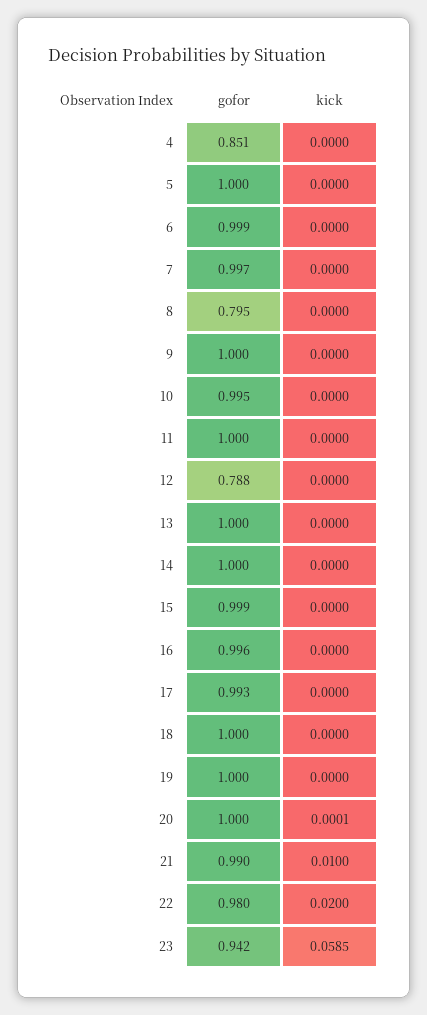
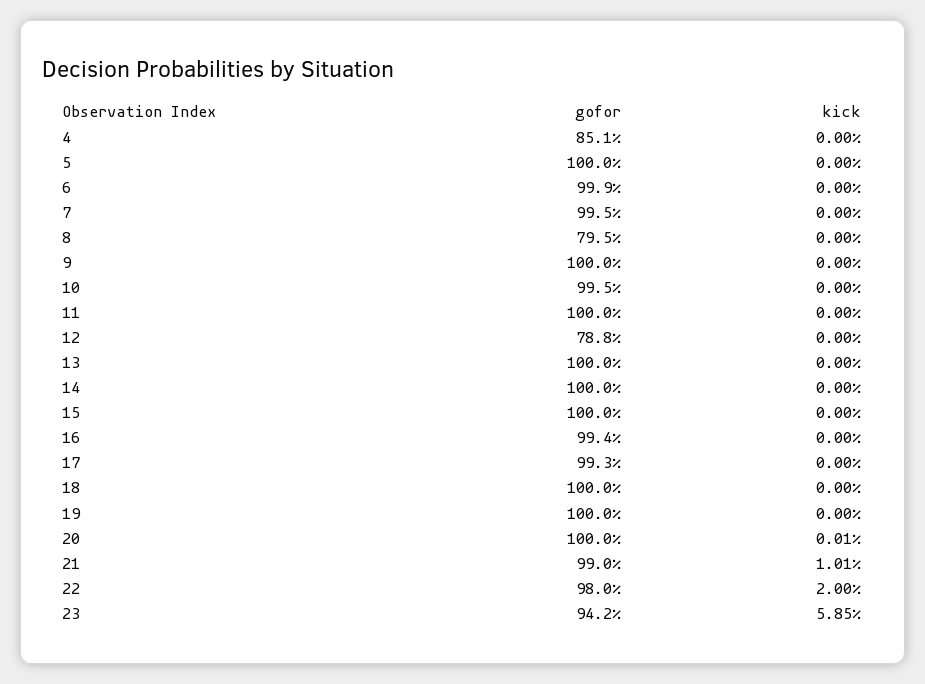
gofor, 7: 0.997 -> 0.995
gofor, 15: 0.999 -> 1
gofor, 16: 0.996 -> 0.994
kick, 21: 0.01 -> 0.0101

